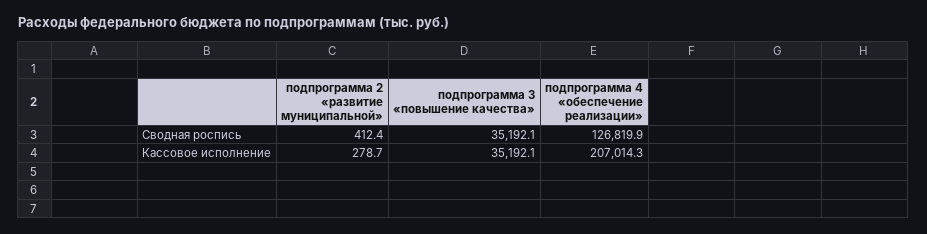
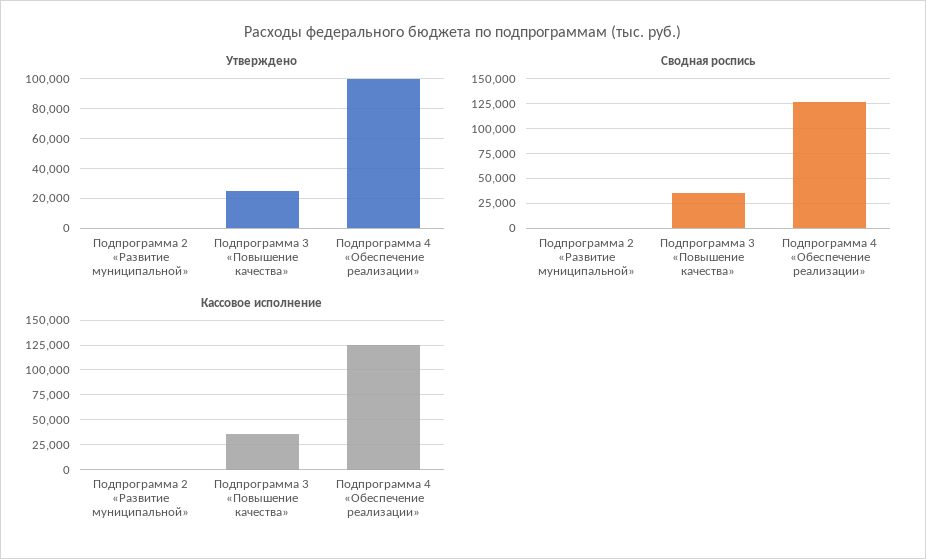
Кассовое исполнение, подпрограмма 4 «обеспечение реализации»: 207014.3 -> 125000
Утверждено, подпрограмма 2 «развитие муниципальной»: none -> 0
Утверждено, подпрограмма 3 «повышение качества»: none -> 25000
Утверждено, подпрограмма 4 «обеспечение реализации»: none -> 100000

